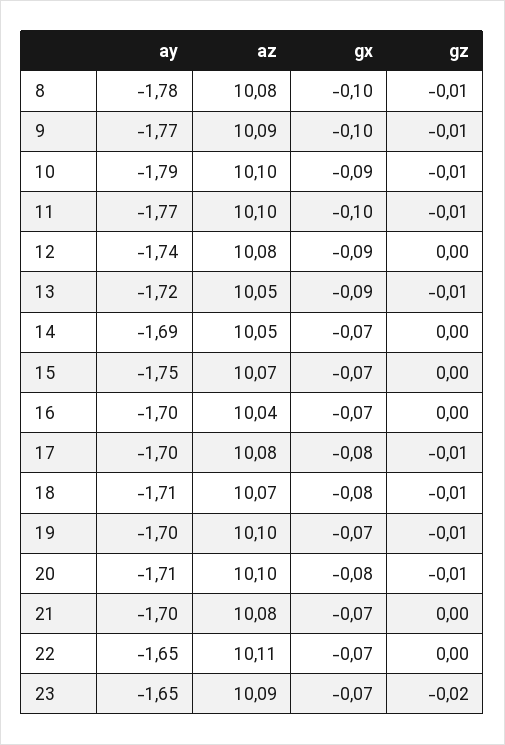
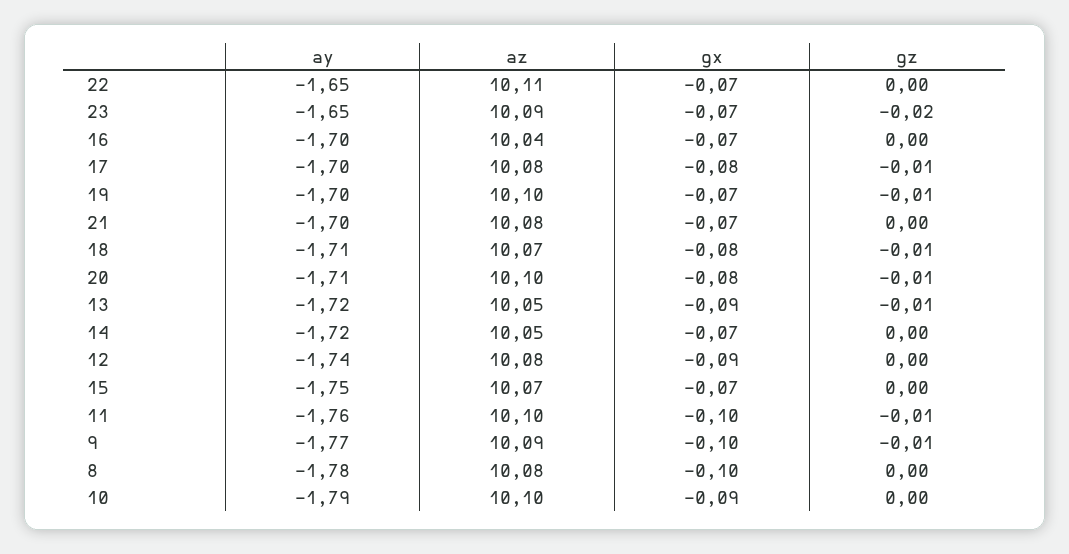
gz, 8: -0.01 -> 0
gz, 10: -0.01 -> 0
ay, 11: -1.77 -> -1.76
ay, 14: -1.69 -> -1.72

